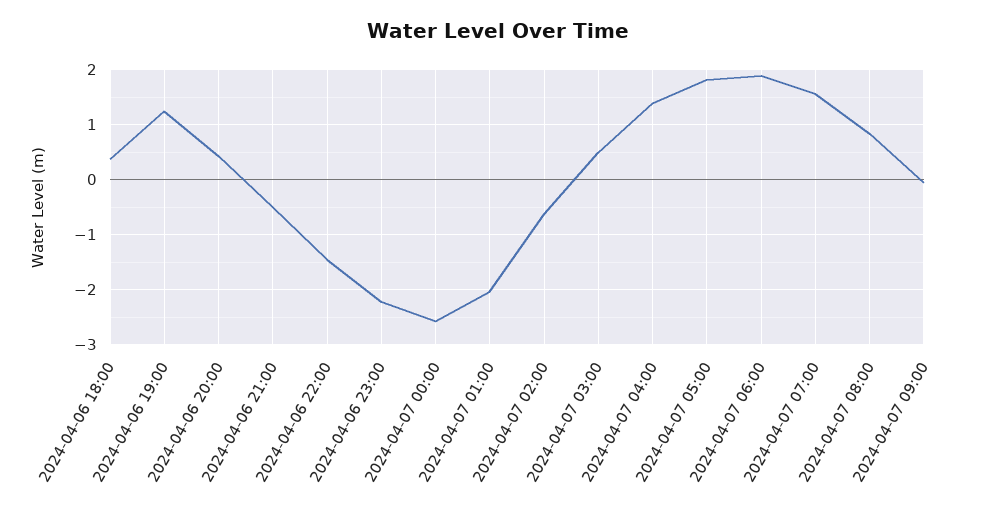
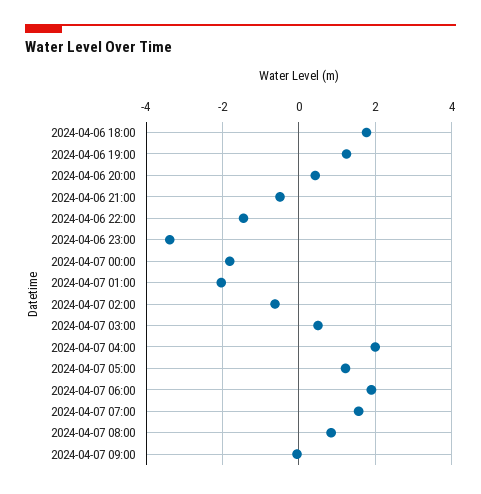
2024-04-06 18:00: 0.4 -> 1.8
2024-04-06 23:00: -2.2 -> -3.4
2024-04-07 00:00: -2.6 -> -1.8
2024-04-07 04:00: 1.4 -> 2
2024-04-07 05:00: 1.8 -> 1.2

